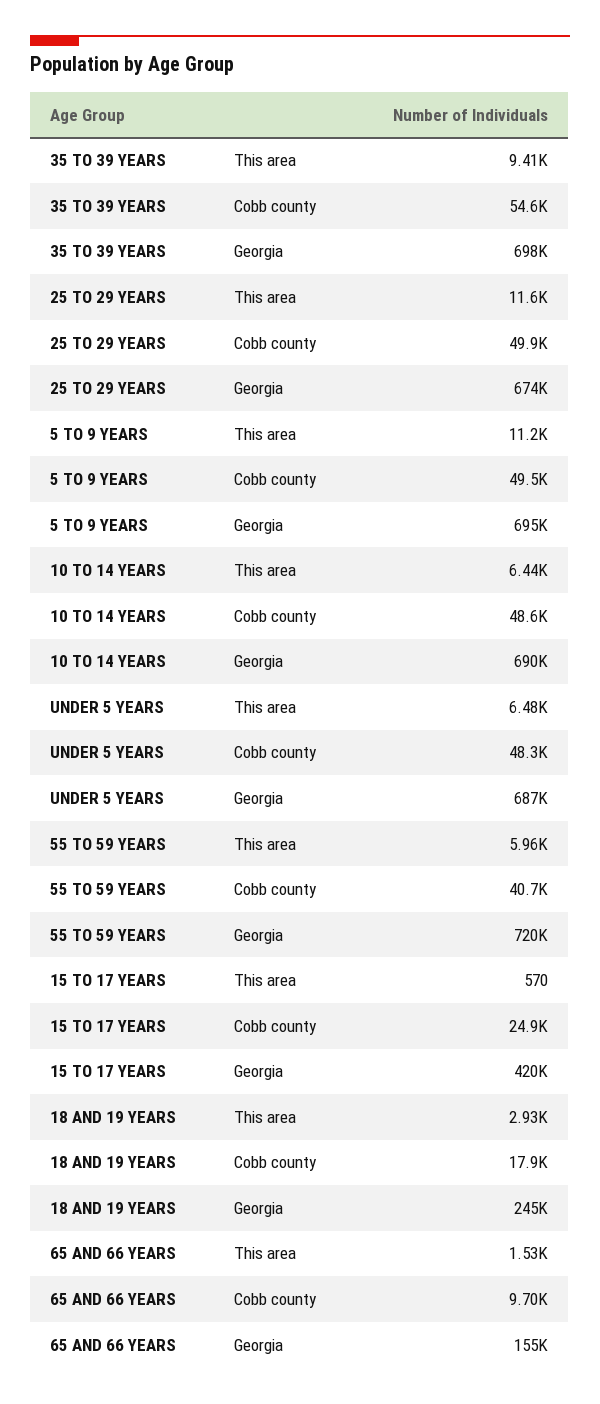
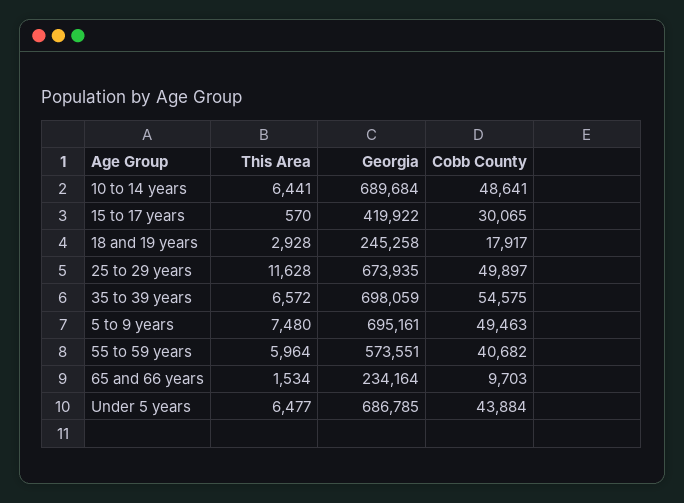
35 TO 39 YEARS, This area: 9410 -> 6572
5 TO 9 YEARS, This area: 11200 -> 7480
UNDER 5 YEARS, Cobb county: 48300 -> 43884
55 TO 59 YEARS, Georgia: 720000 -> 573551
15 TO 17 YEARS, Cobb county: 24900 -> 30065
65 AND 66 YEARS, Georgia: 155000 -> 234164

